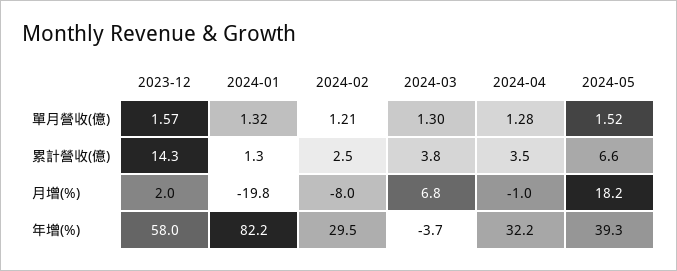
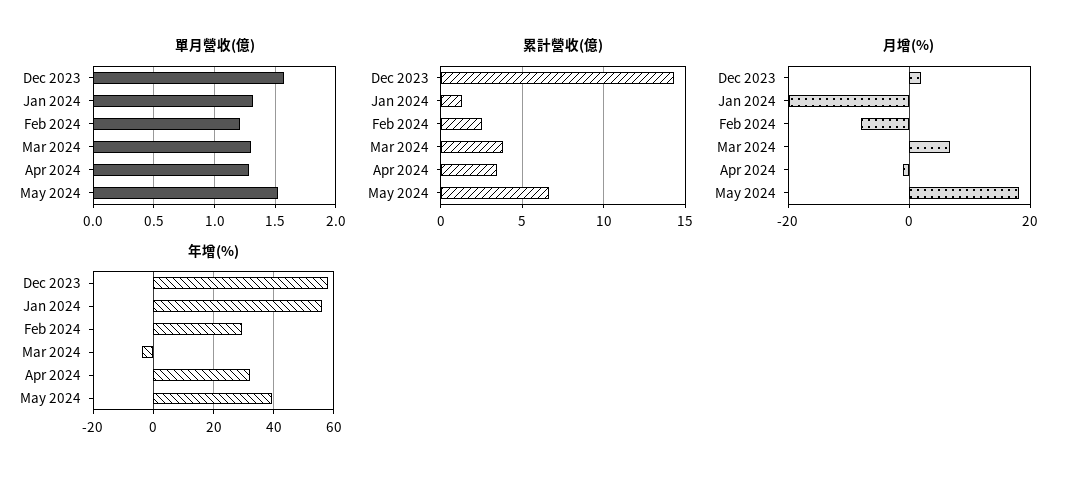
年增(%), 2024-01: 82.2 -> 56

